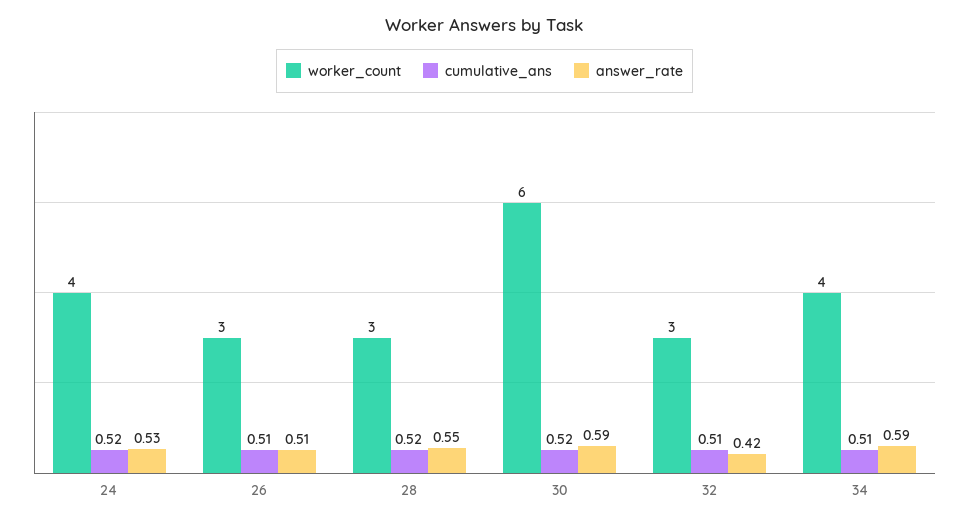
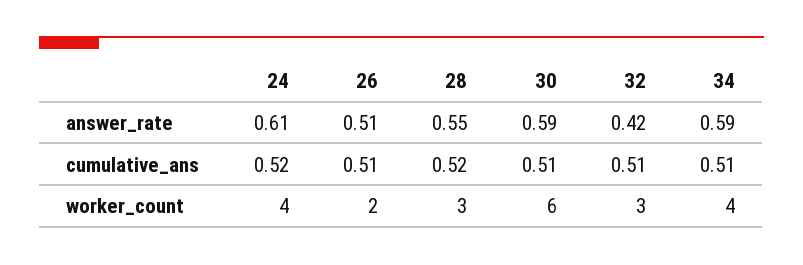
answer_rate, 24: 0.53 -> 0.61
worker_count, 26: 3 -> 2
cumulative_ans, 30: 0.52 -> 0.51

